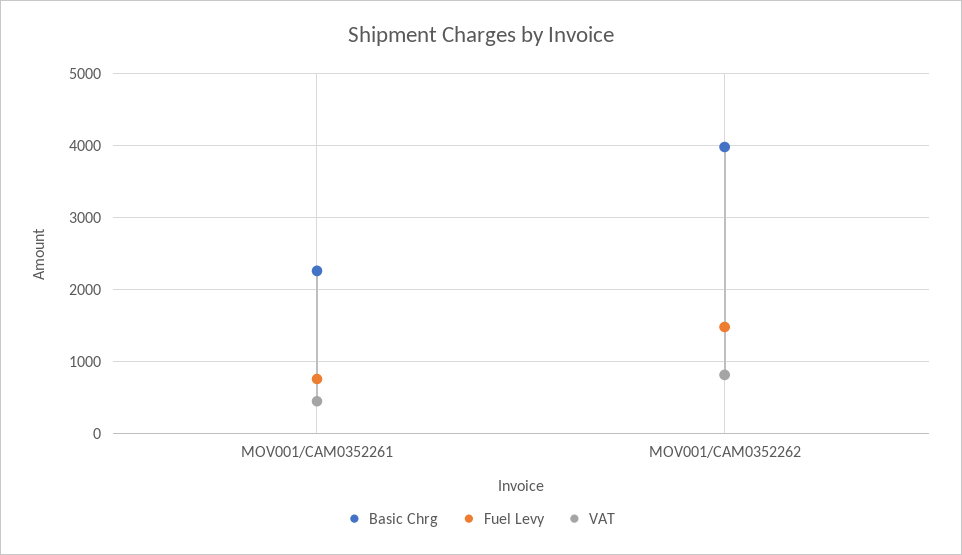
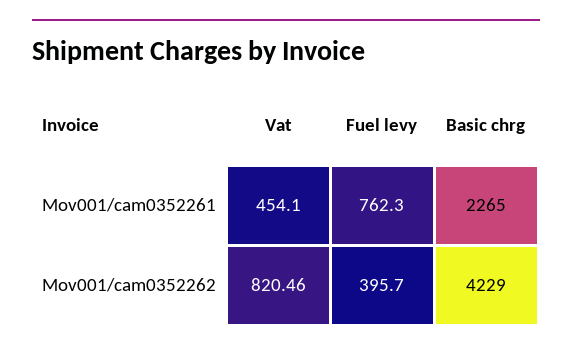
Basic Chrg, MOV001/CAM0352262: 4000 -> 4229
Fuel Levy, MOV001/CAM0352262: 1500 -> 395.7

